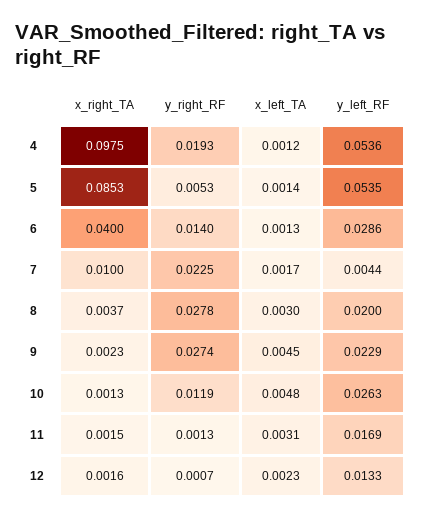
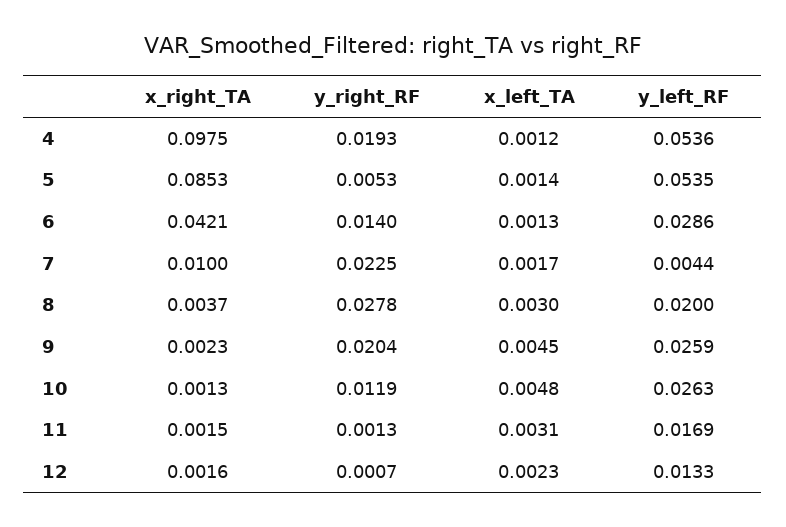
x_right_TA, 6: 0.04 -> 0.0421
y_right_RF, 9: 0.0274 -> 0.0204
y_left_RF, 9: 0.0229 -> 0.0259

